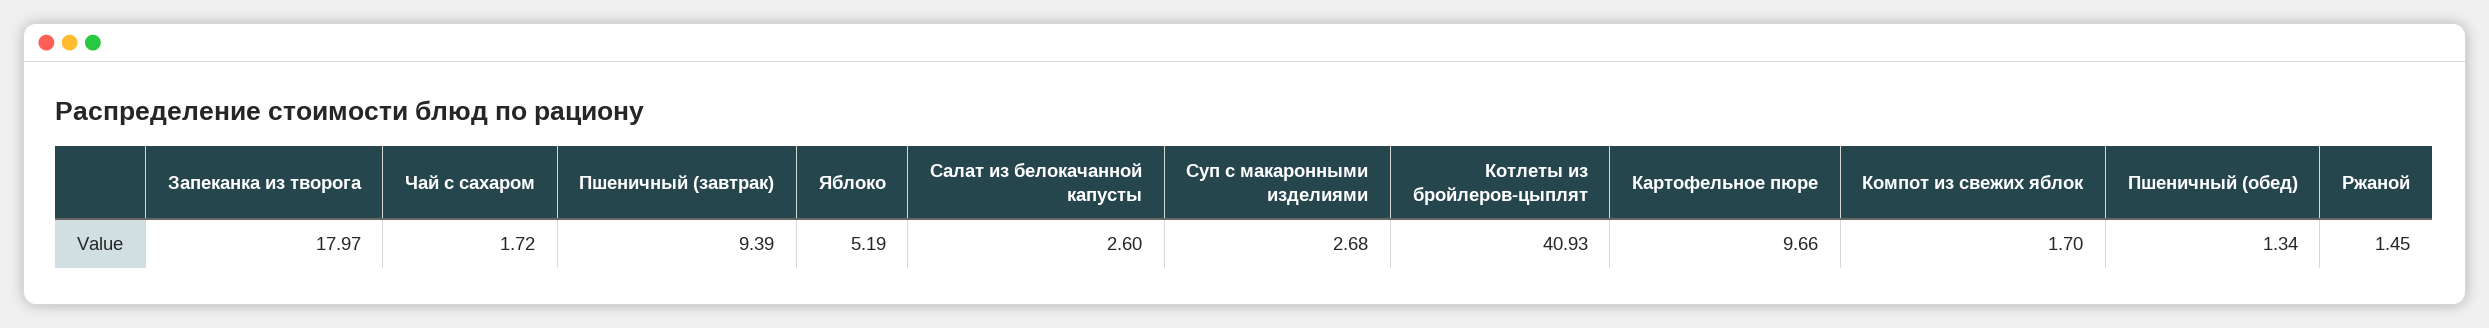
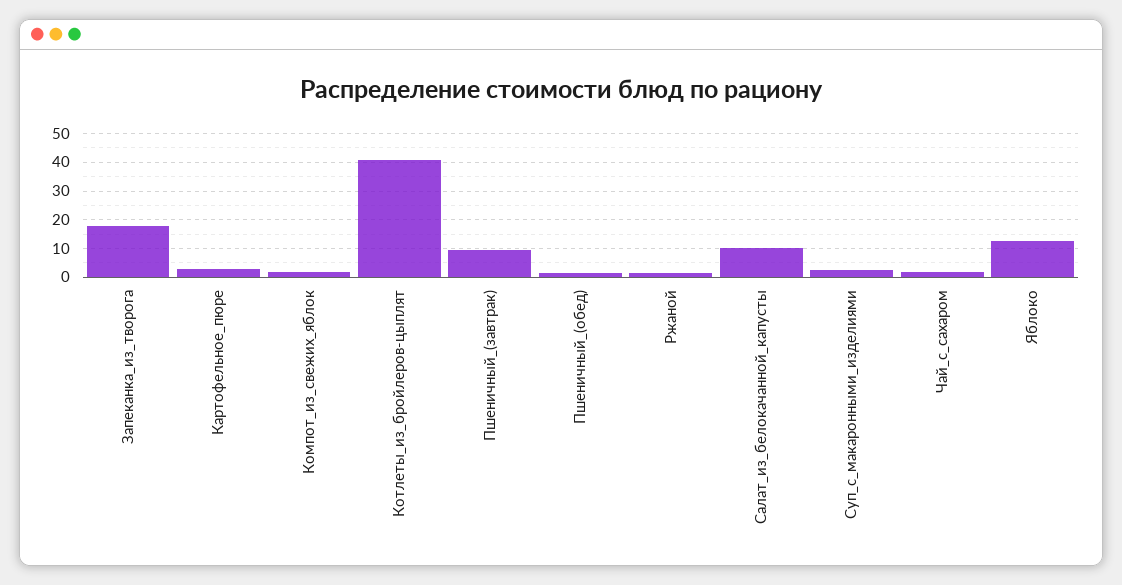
Яблоко: 5.19 -> 12.5
Салат из белокачанной капусты: 2.6 -> 10
Картофельное пюре: 9.66 -> 2.5

